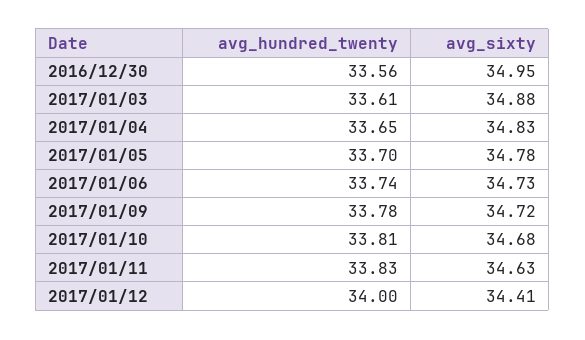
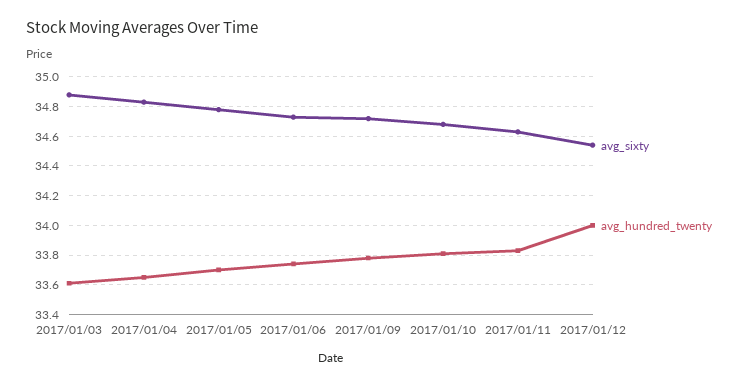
avg_hundred_twenty, 2016/12/30: 33.56 -> none
avg_sixty, 2016/12/30: 34.95 -> none
avg_sixty, 2017/01/12: 34.41 -> 34.55

